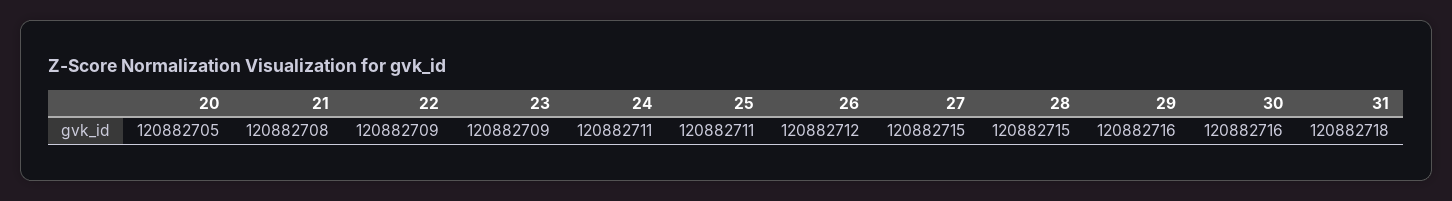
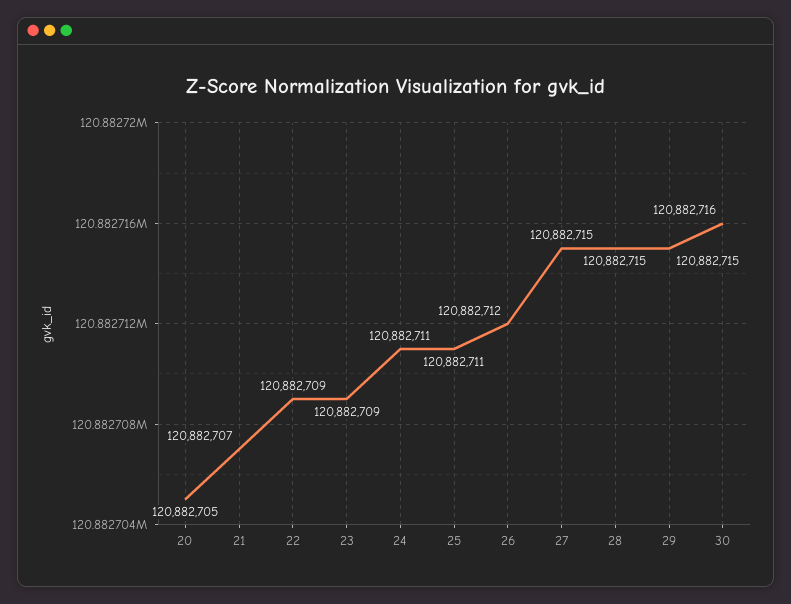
21: 120882708 -> 120882707
29: 120882716 -> 120882715
31: 120882718 -> none

